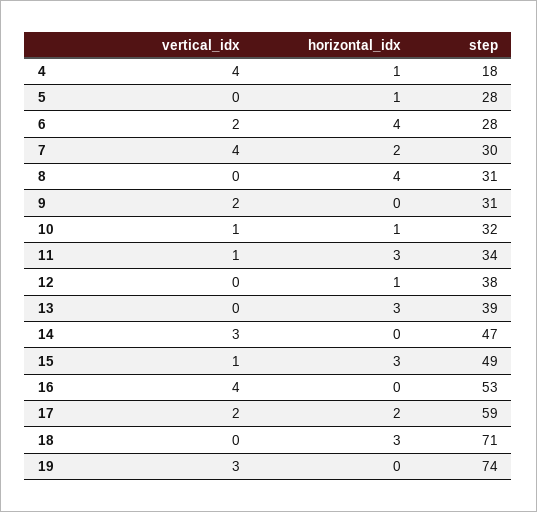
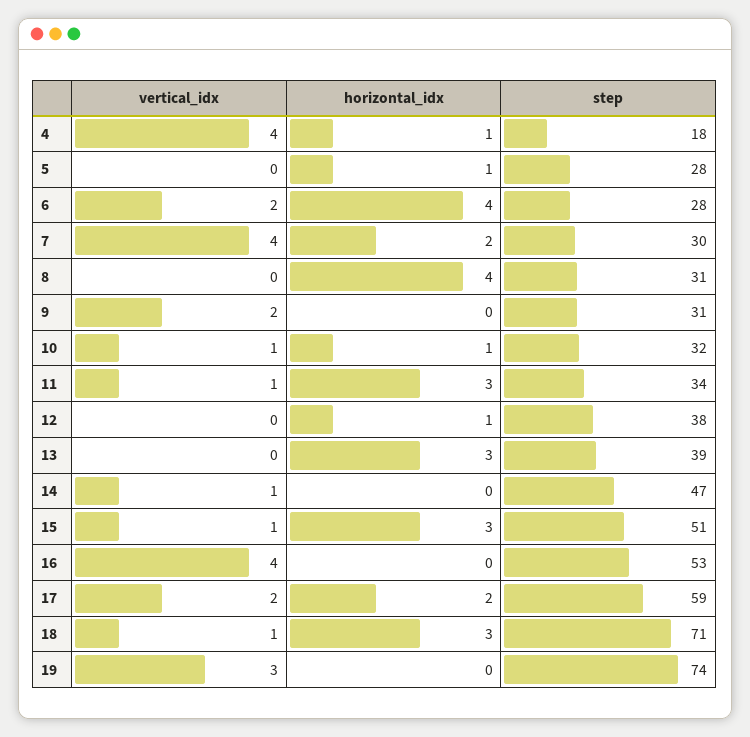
vertical_idx, 14: 3 -> 1
step, 15: 49 -> 51
vertical_idx, 18: 0 -> 1

